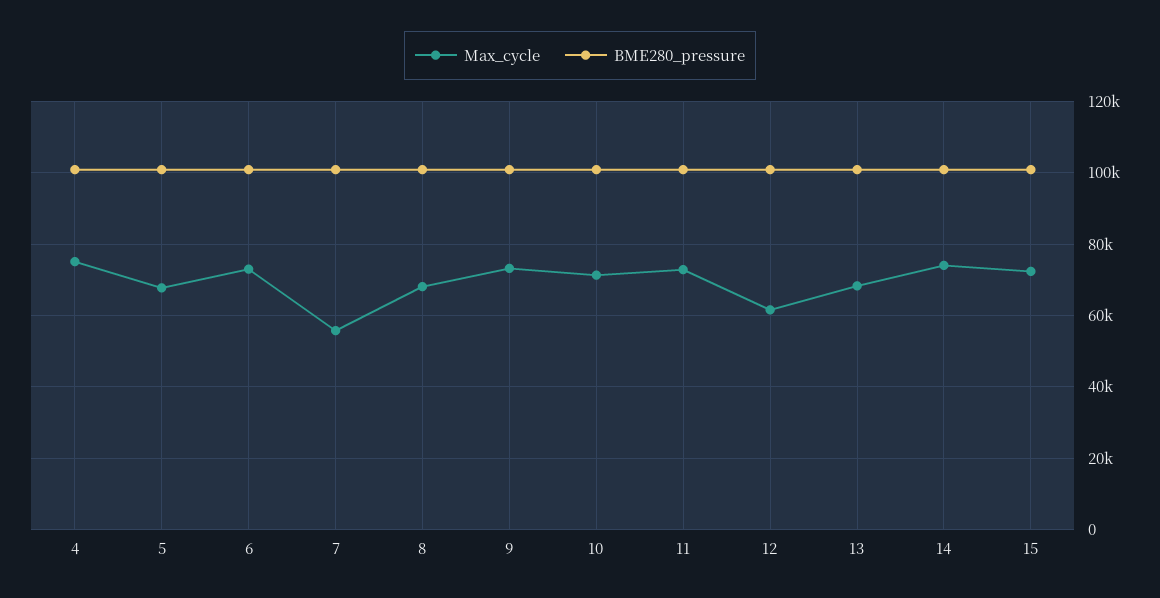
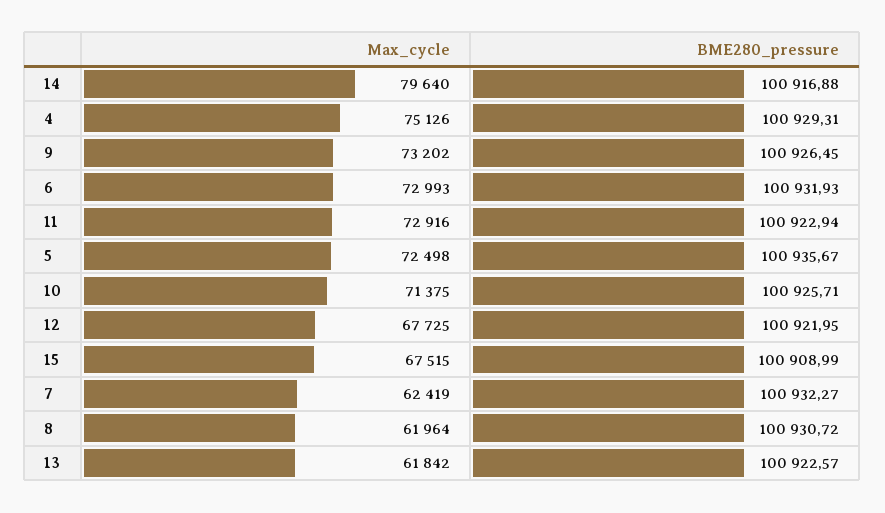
Max_cycle, 5: 68000 -> 72498
Max_cycle, 7: 56000 -> 62419
Max_cycle, 8: 68000 -> 61964
Max_cycle, 12: 62000 -> 67725
Max_cycle, 13: 68000 -> 61842
Max_cycle, 14: 74000 -> 79640
Max_cycle, 15: 72000 -> 67515

